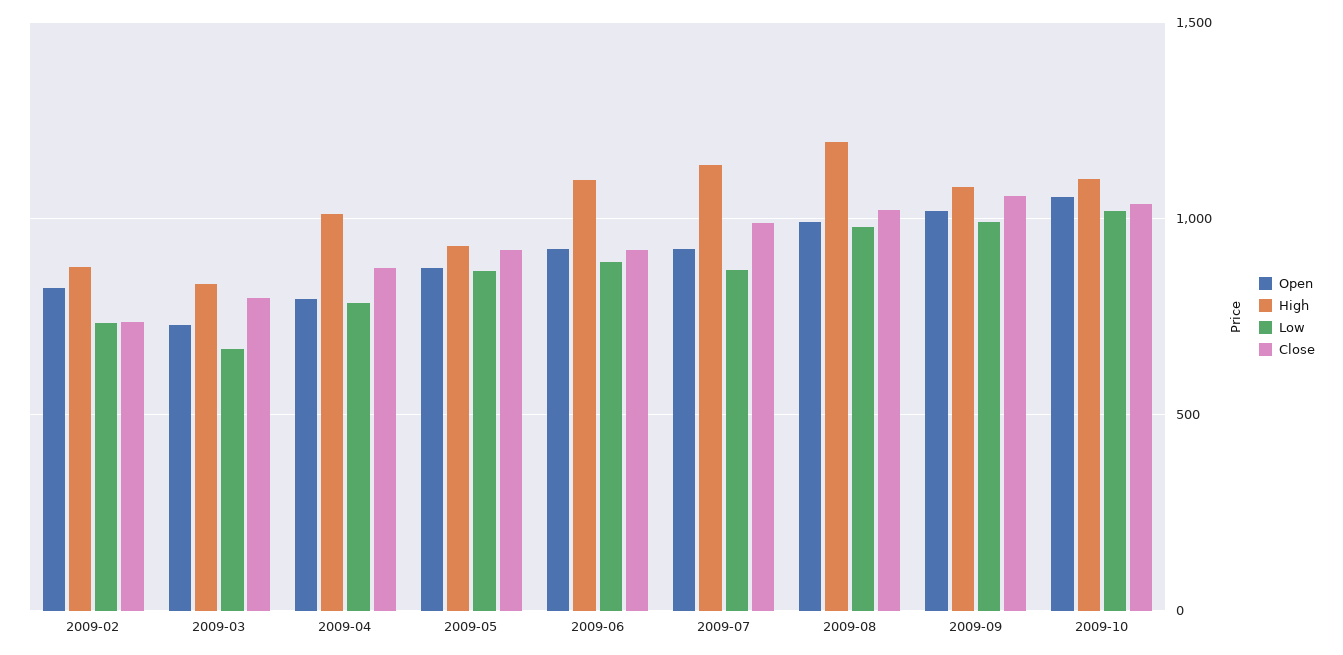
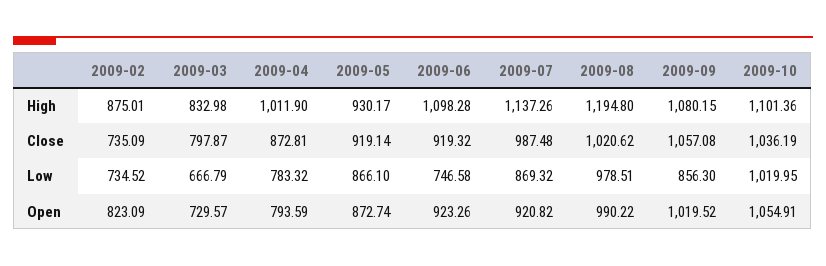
Low, 2009-06: 900 -> 746.58
Low, 2009-09: 1000 -> 856.3

